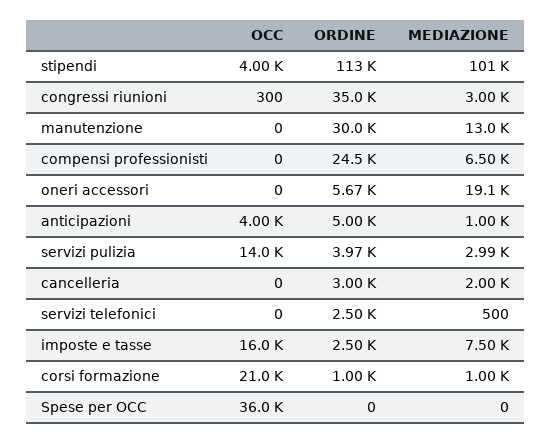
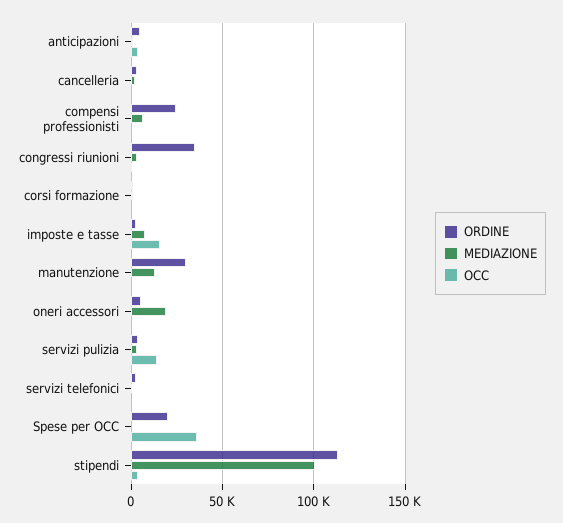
OCC, corsi formazione: 21000 -> 0
ORDINE, Spese per OCC: 0 -> 20000

